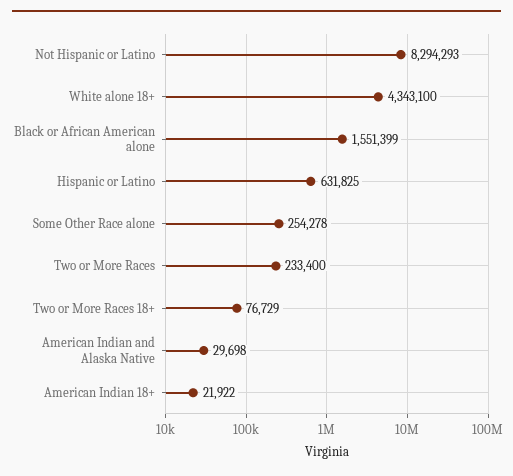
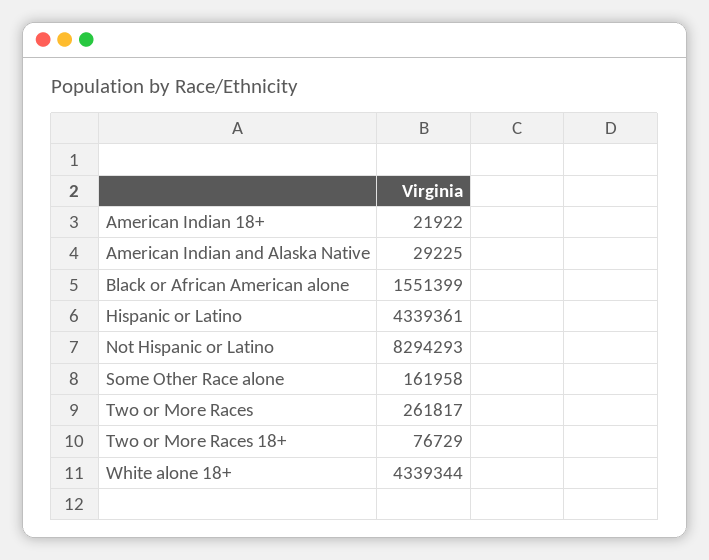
White alone 18+: 4343100 -> 4339344
Hispanic or Latino: 631825 -> 4339361
Some Other Race alone: 254278 -> 161958
Two or More Races: 233400 -> 261817
American Indian and Alaska Native: 29698 -> 29225

